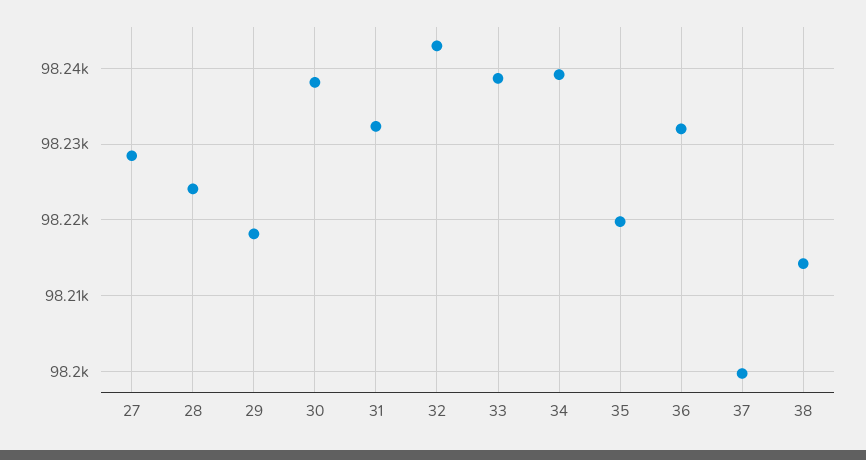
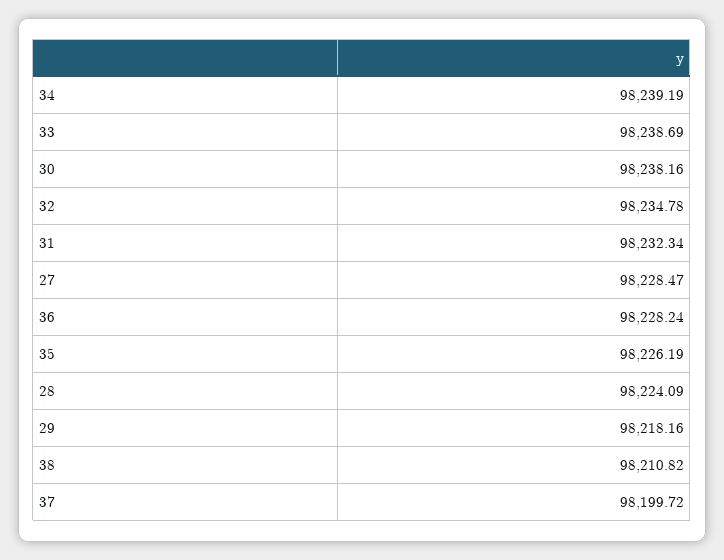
32: 98243 -> 98234.78
35: 98220 -> 98226.19
36: 98232 -> 98228.24
38: 98214 -> 98210.82

